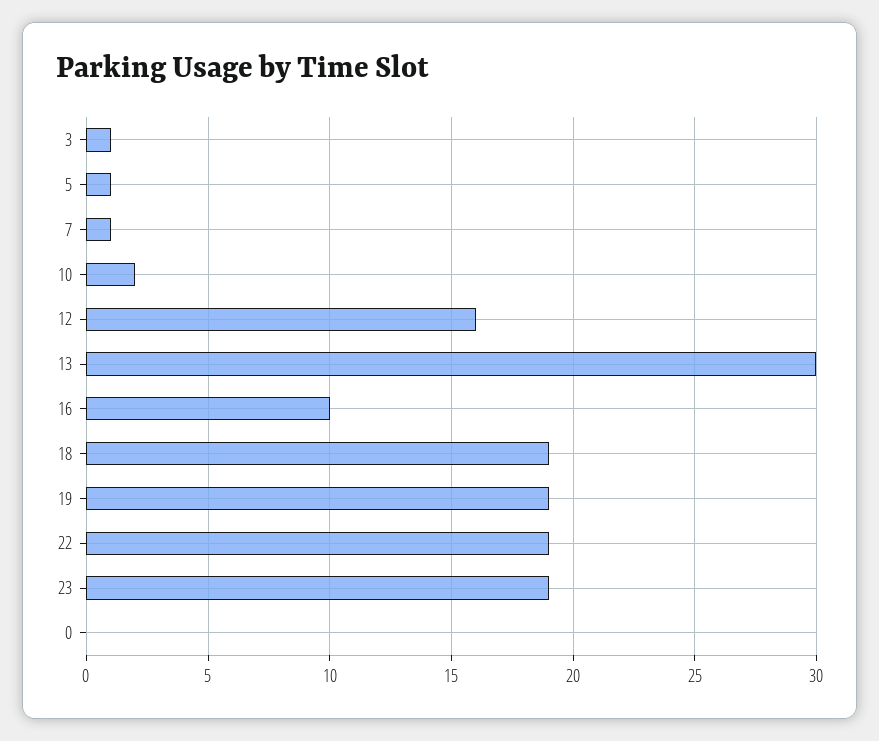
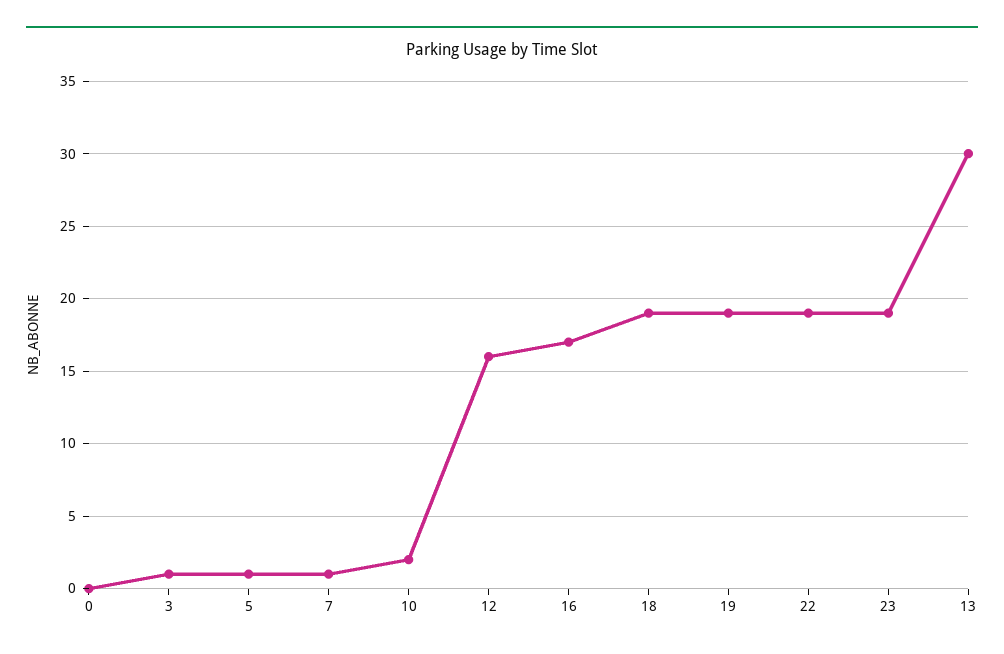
16: 10 -> 17

